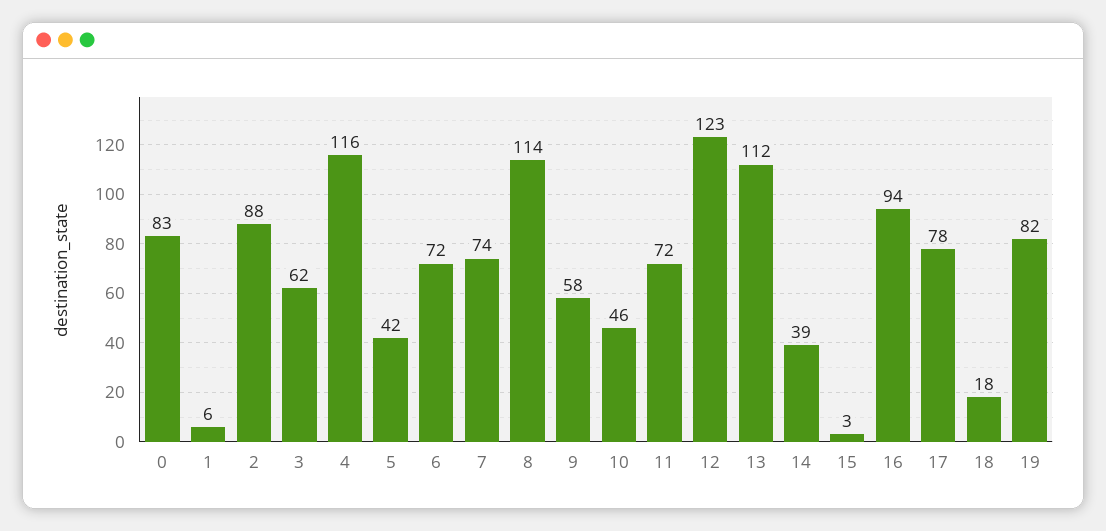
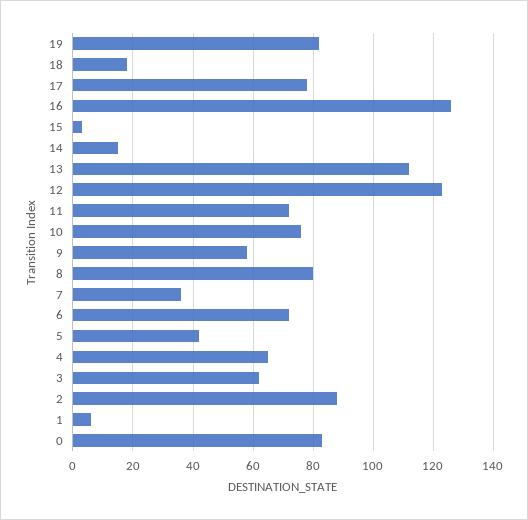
4: 116 -> 65
7: 74 -> 35
8: 114 -> 80
10: 46 -> 75
14: 39 -> 15
16: 94 -> 125

